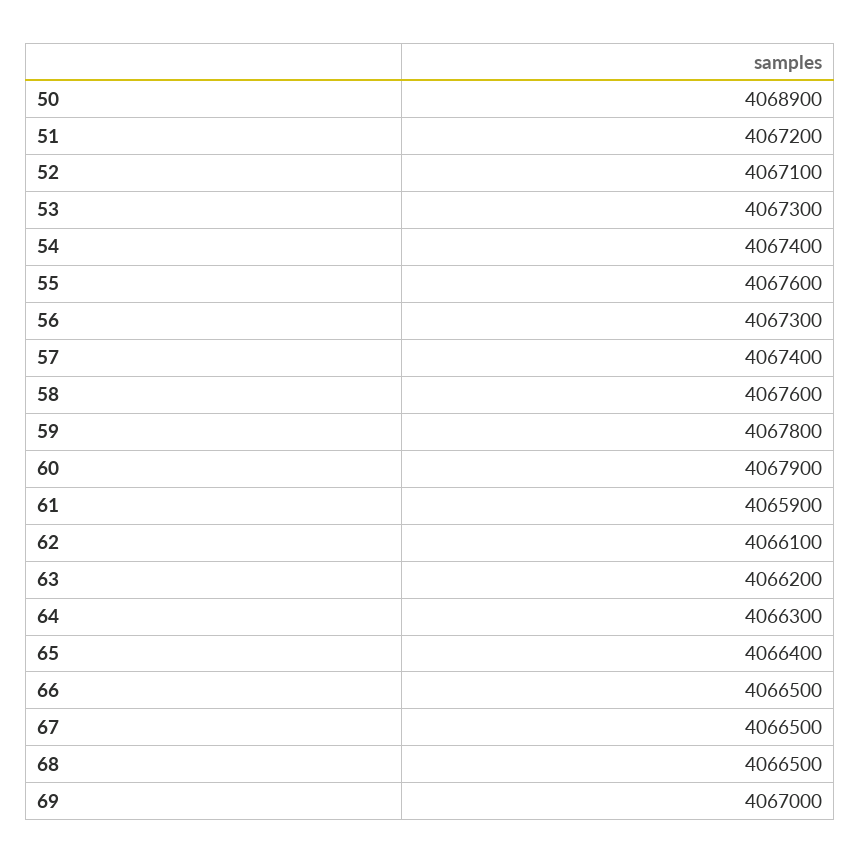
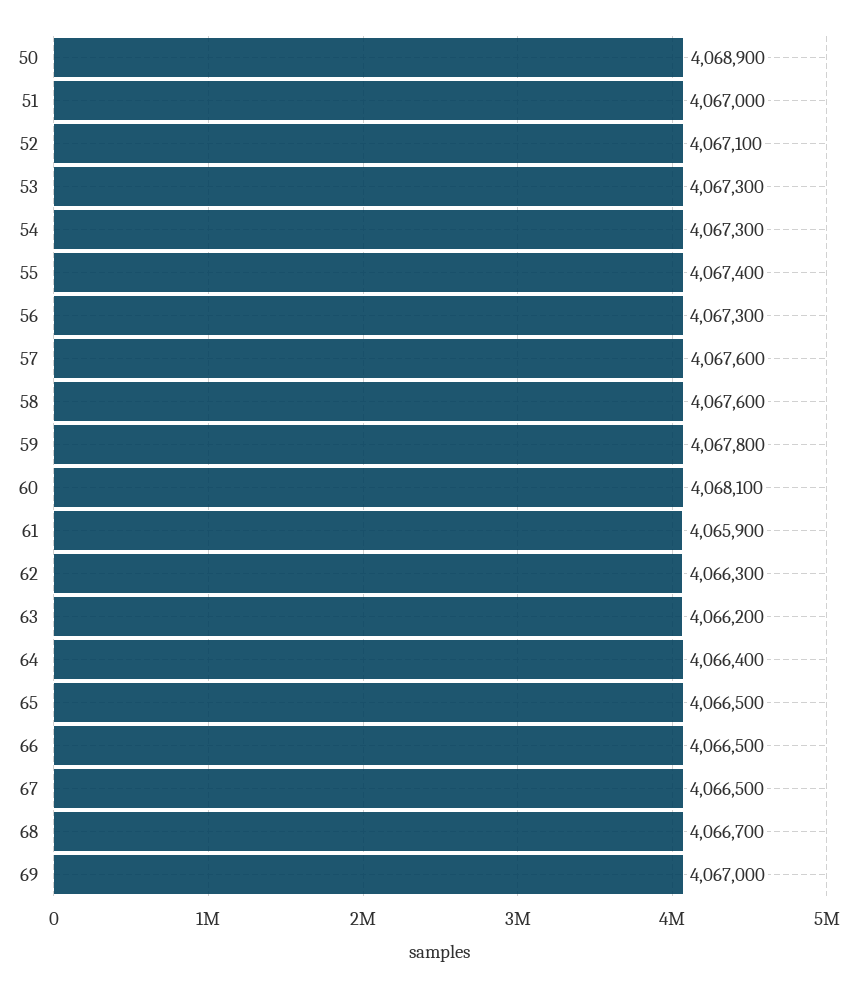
51: 4067200 -> 4067000
54: 4067400 -> 4067300
55: 4067600 -> 4067400
57: 4067400 -> 4067600
60: 4067900 -> 4068100
62: 4066100 -> 4066300
64: 4066300 -> 4066400
65: 4066400 -> 4066500
68: 4066500 -> 4066700

